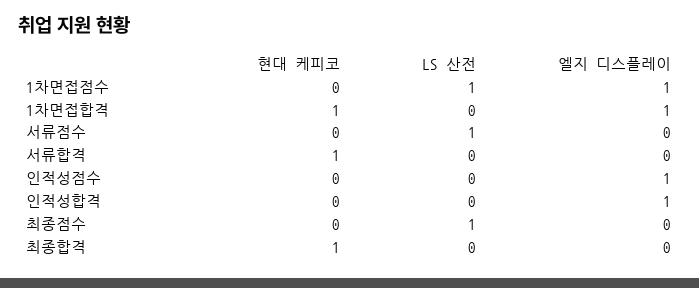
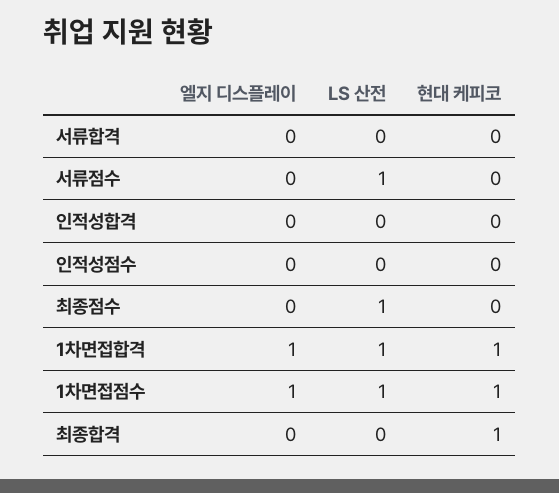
현대 케피코, 1차면접점수: 0 -> 1
LS 산전, 1차면접합격: 0 -> 1
현대 케피코, 서류합격: 1 -> 0
엘지 디스플레이, 인적성점수: 1 -> 0
엘지 디스플레이, 인적성합격: 1 -> 0

